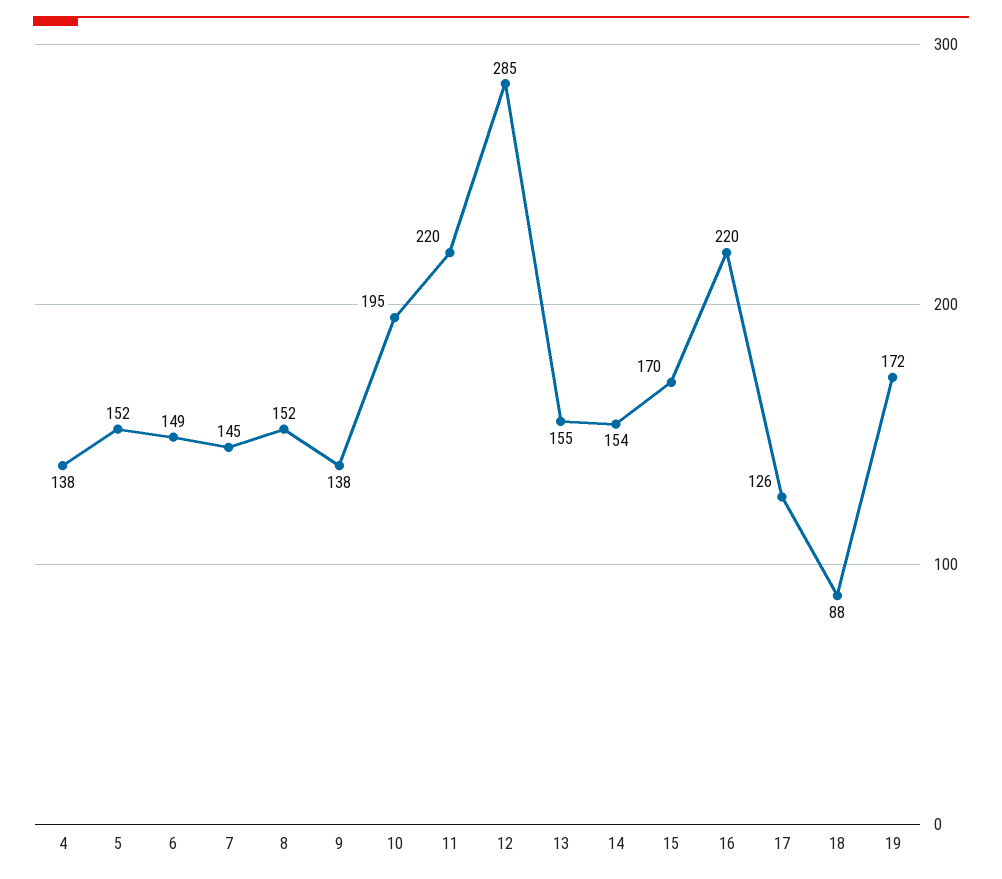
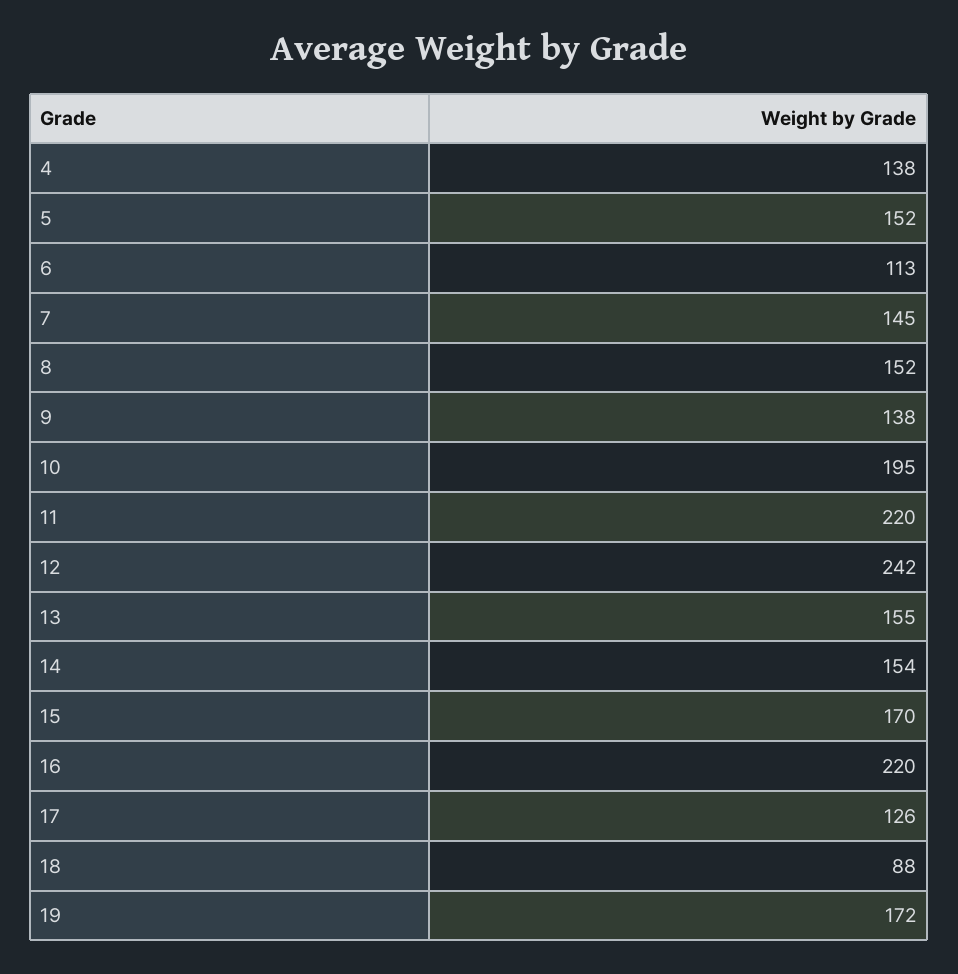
6: 149 -> 113
12: 285 -> 242

